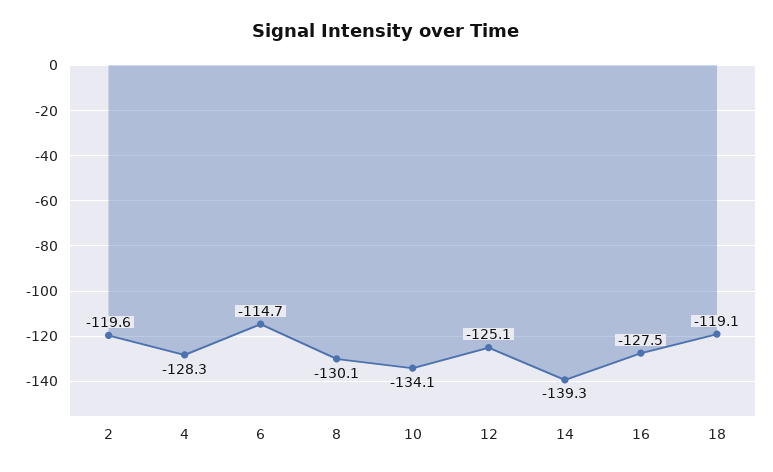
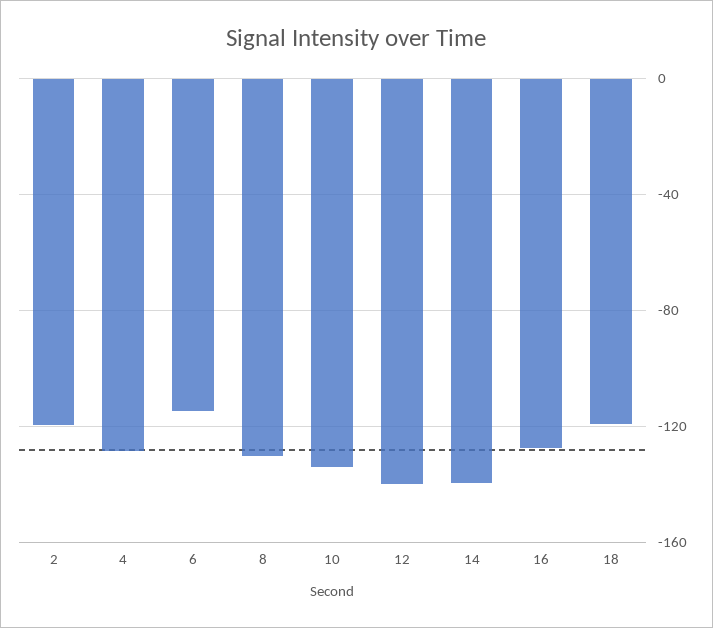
12: -125.1 -> -140

